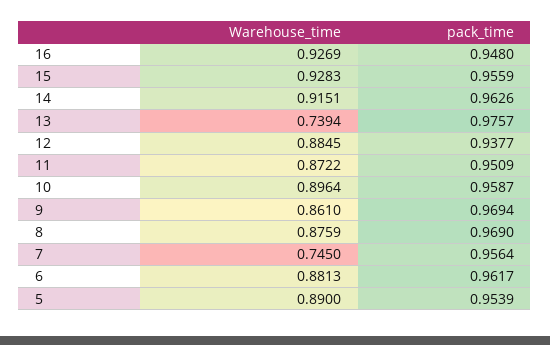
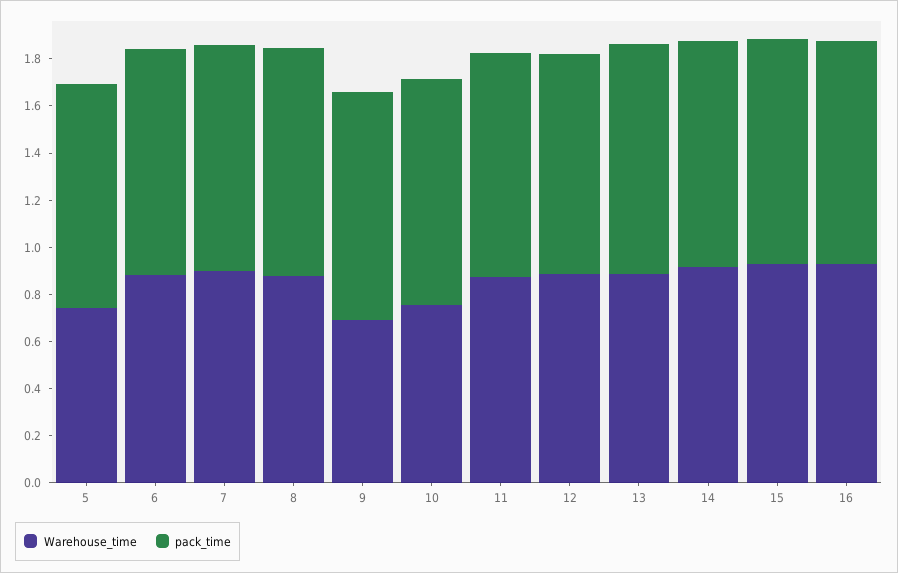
Warehouse_time, 13: 0.7394 -> 0.9
Warehouse_time, 10: 0.8964 -> 0.75
Warehouse_time, 9: 0.861 -> 0.7
Warehouse_time, 7: 0.745 -> 0.9
Warehouse_time, 5: 0.89 -> 0.75

